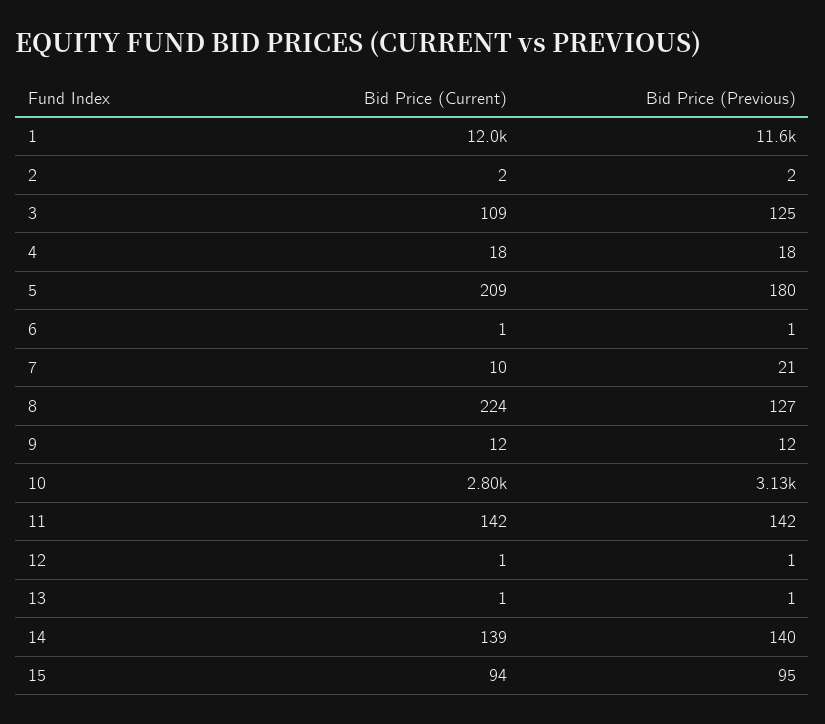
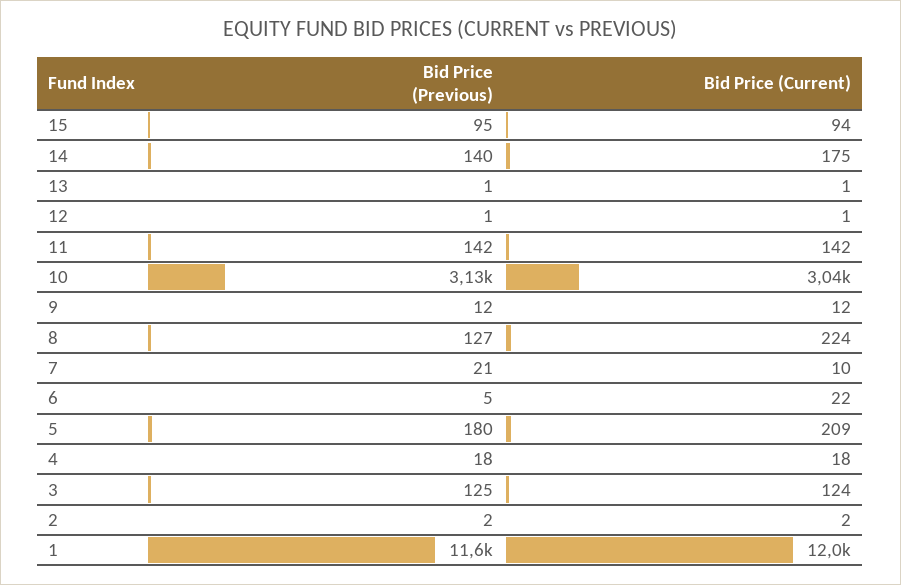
Bid Price (Current), 3: 109 -> 124
Bid Price (Current), 6: 1 -> 22
Bid Price (Previous), 6: 1 -> 5
Bid Price (Current), 10: 2800 -> 3040
Bid Price (Current), 14: 139 -> 175

